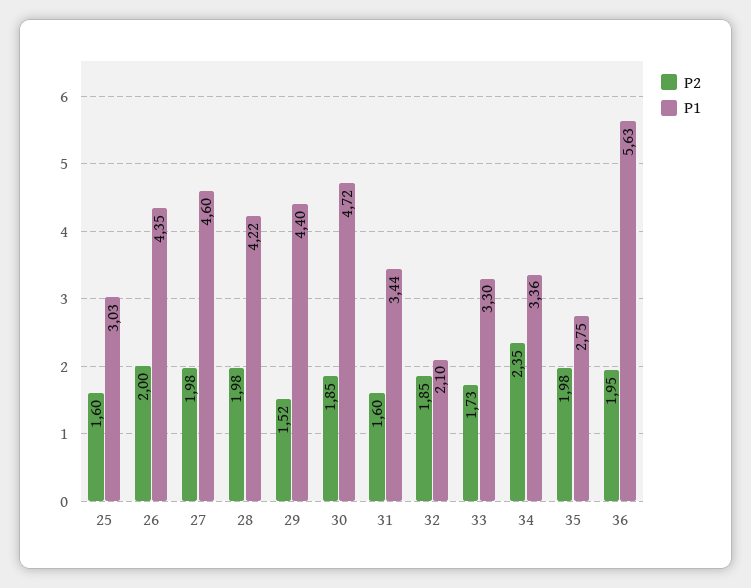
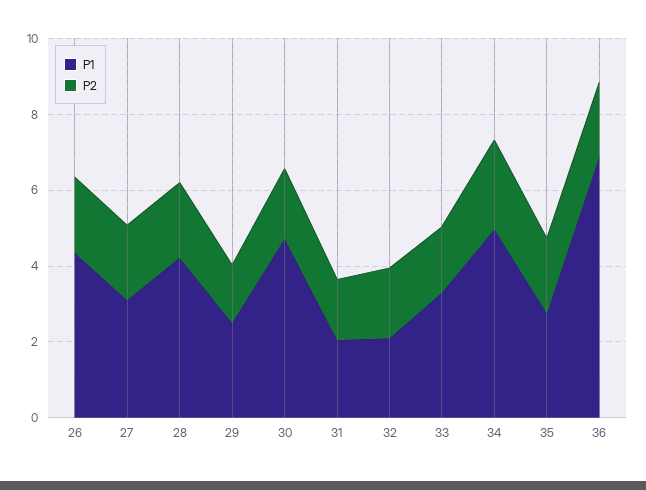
P2, 25: 1.6 -> none
P1, 25: 3.03 -> none
P1, 27: 4.6 -> 3
P1, 29: 4.4 -> 2.5
P1, 31: 3.44 -> 2
P1, 34: 3.36 -> 5
P1, 36: 5.63 -> 7

